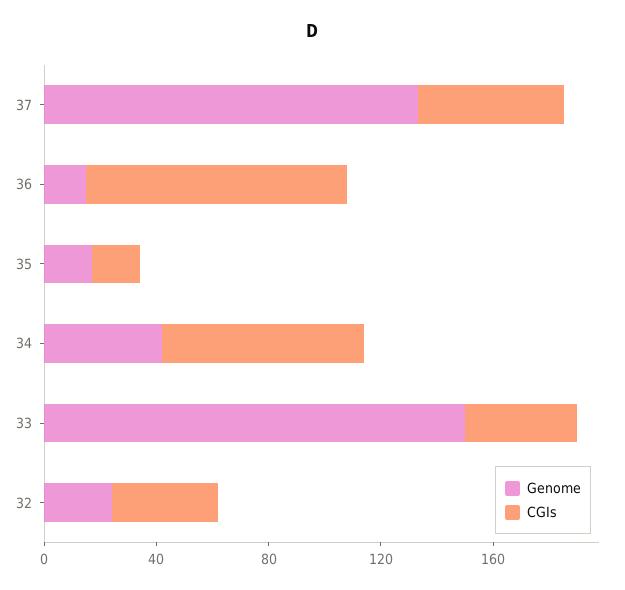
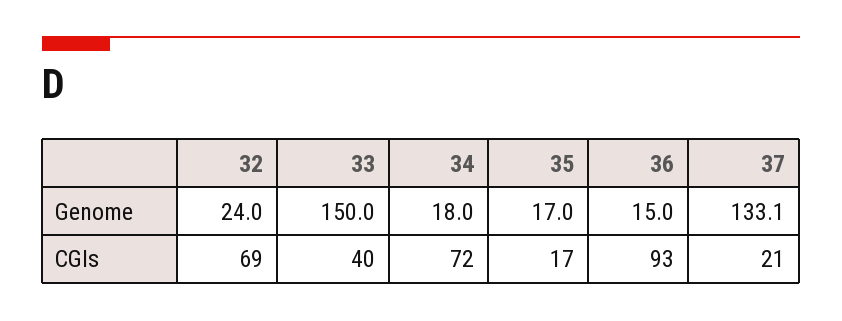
CGIs, 37: 50 -> 21
Genome, 34: 40 -> 18
CGIs, 32: 40 -> 69

